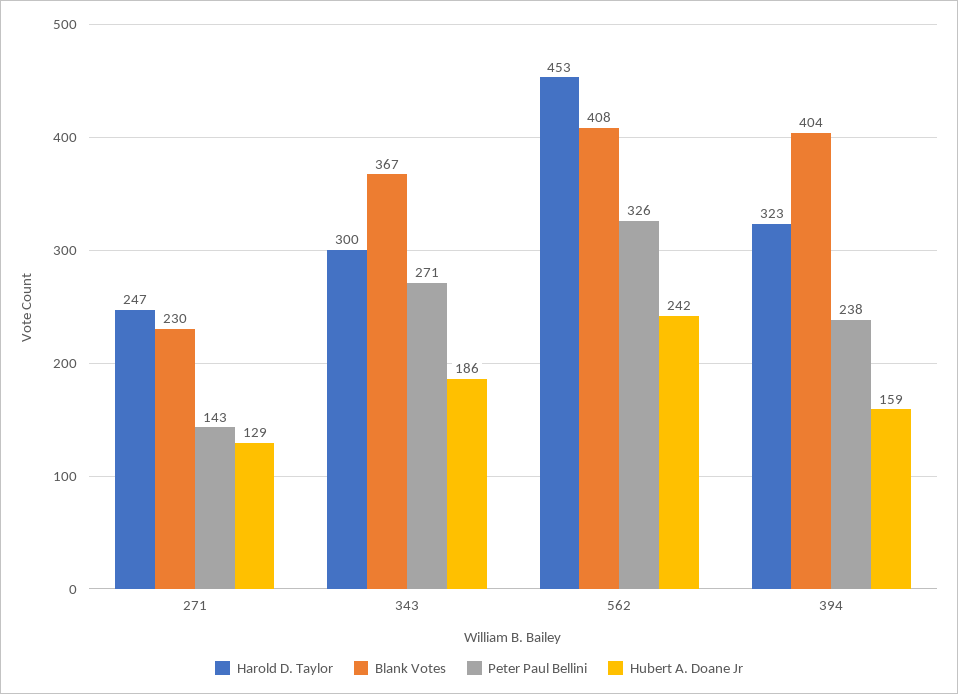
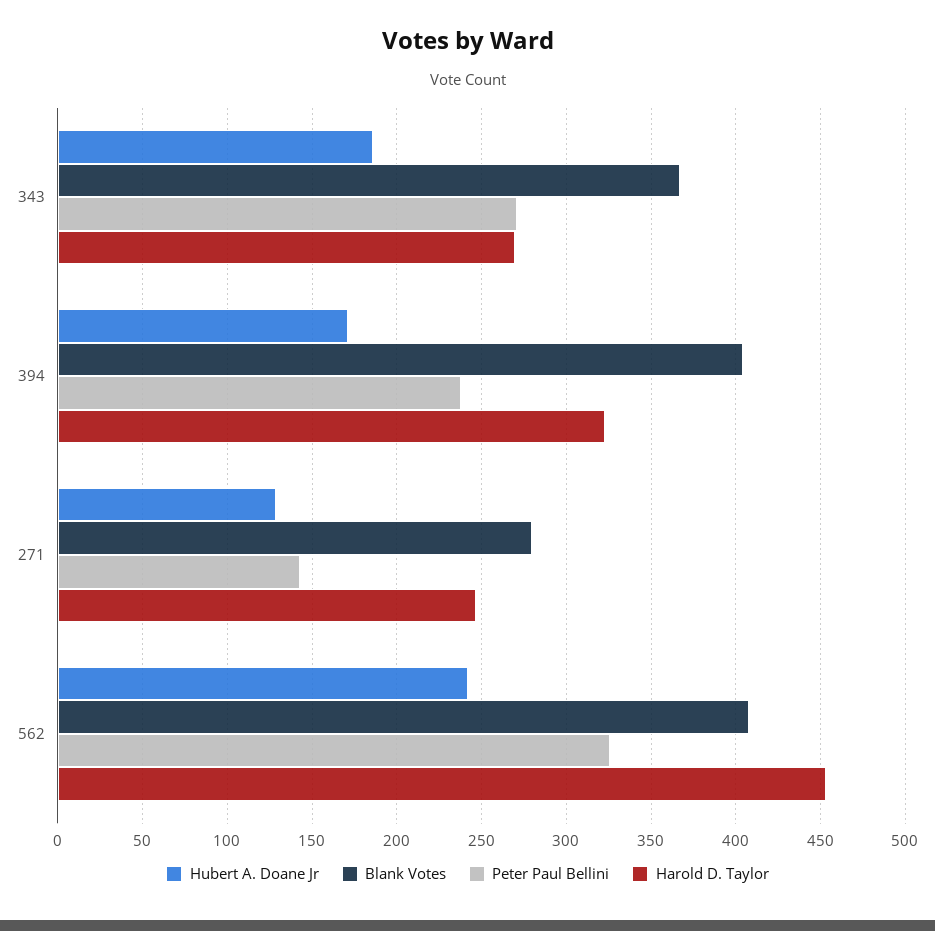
Blank Votes, 271: 230 -> 280
Harold D. Taylor, 343: 300 -> 270
Hubert A. Doane Jr, 394: 159 -> 170

